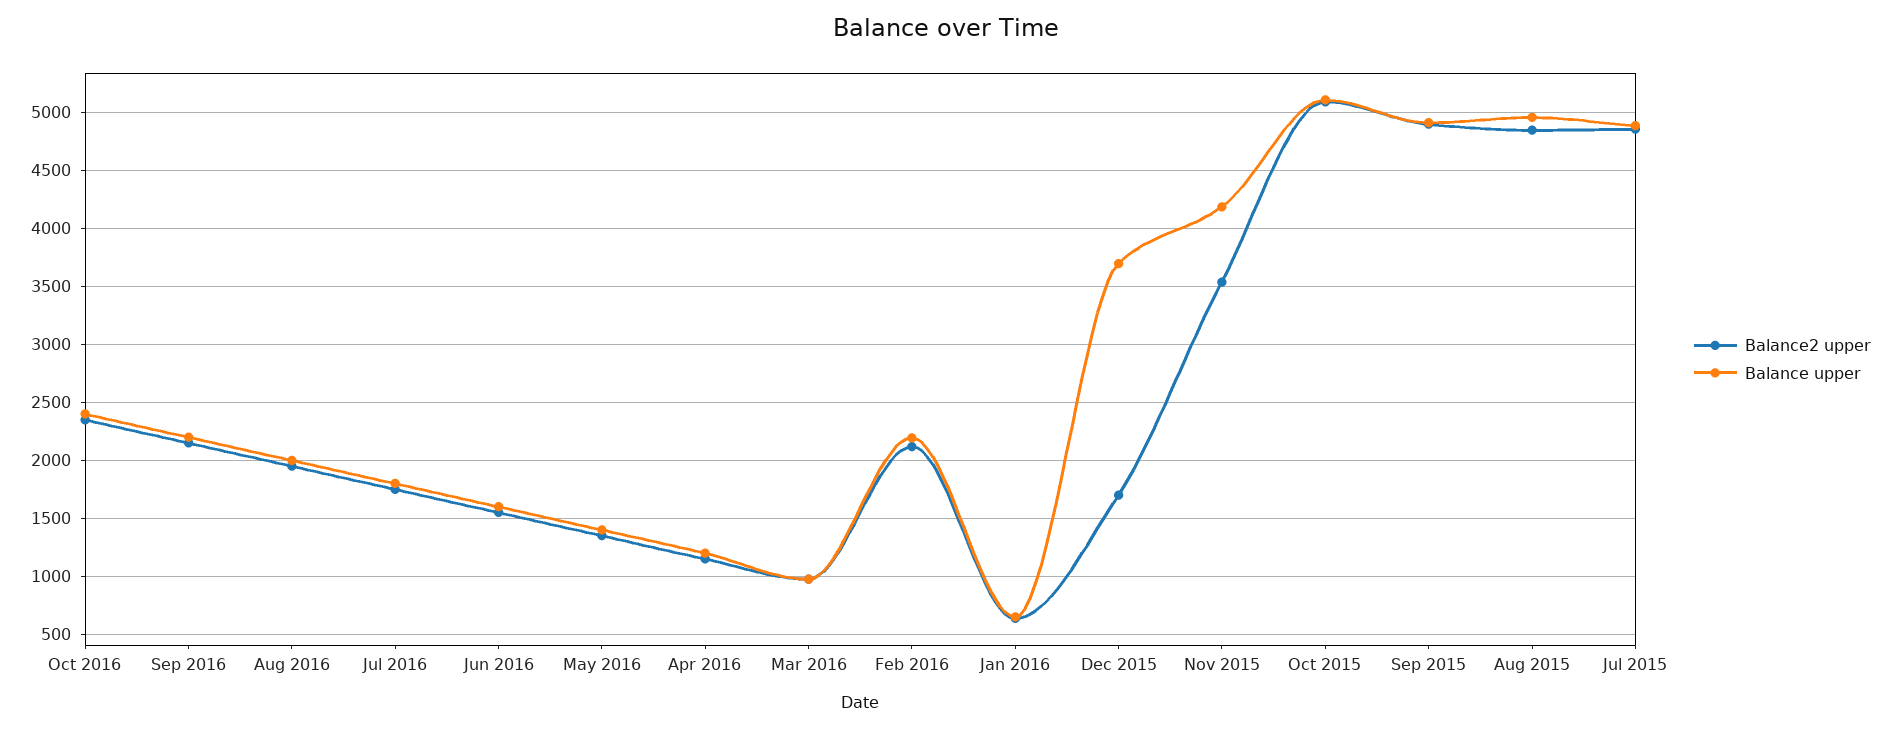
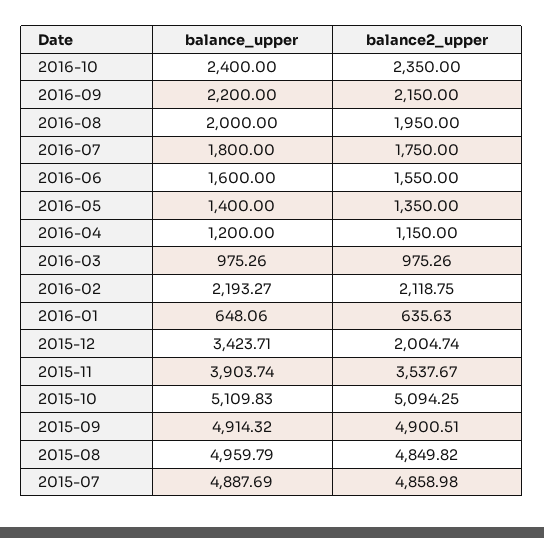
Balance2 upper, Dec 2015: 1700 -> 2004.74
Balance upper, Dec 2015: 3700 -> 3423.71
Balance upper, Nov 2015: 4200 -> 3903.74

